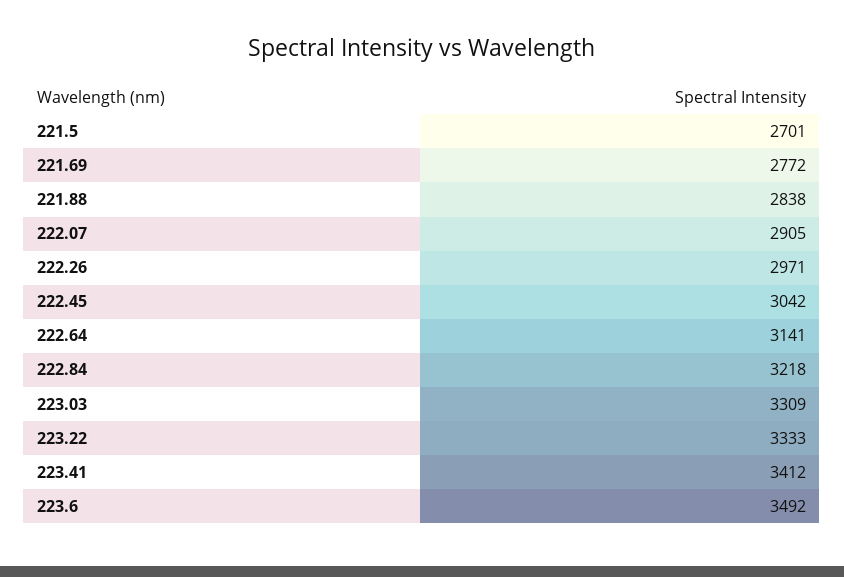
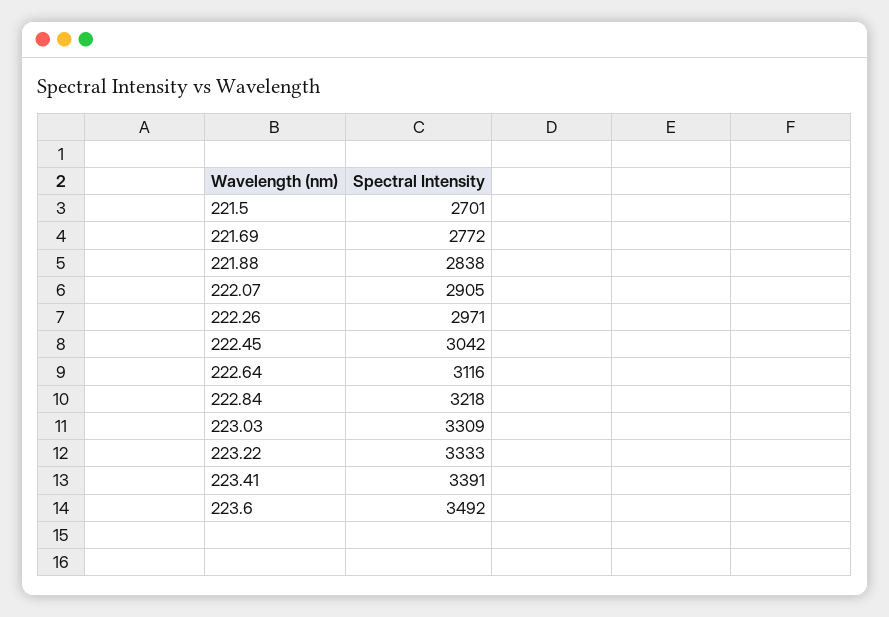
222.64: 3141 -> 3116
223.41: 3412 -> 3391

